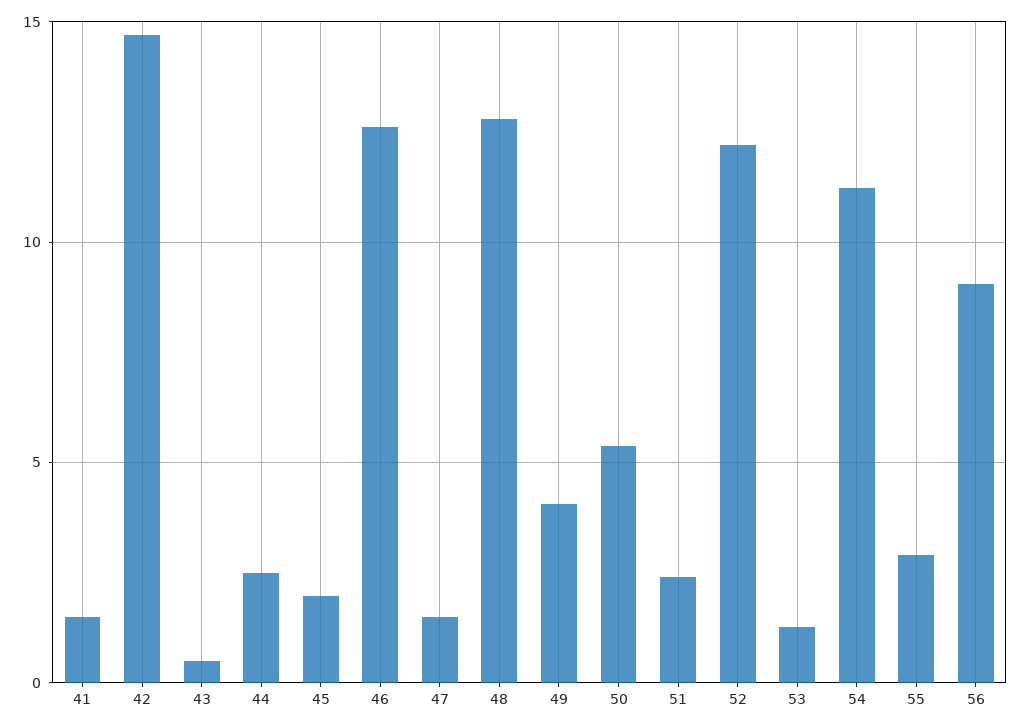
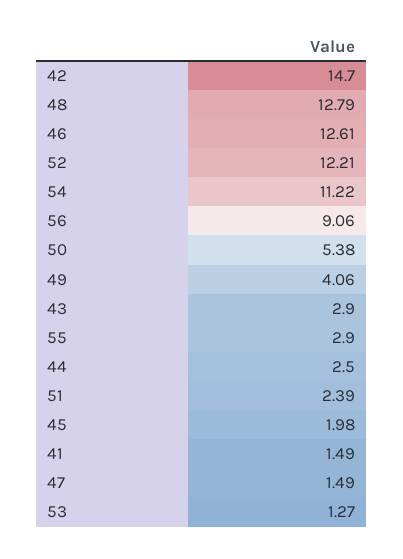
43: 0.5 -> 2.9

